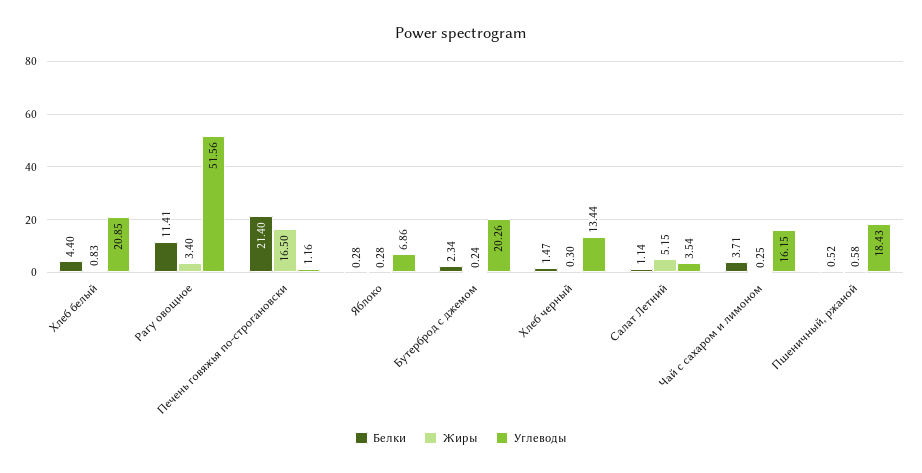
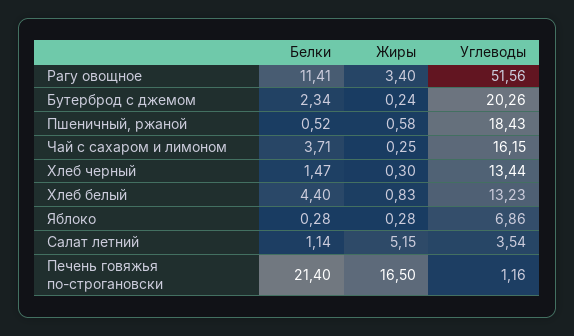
Углеводы, Хлеб белый: 20.85 -> 13.23

